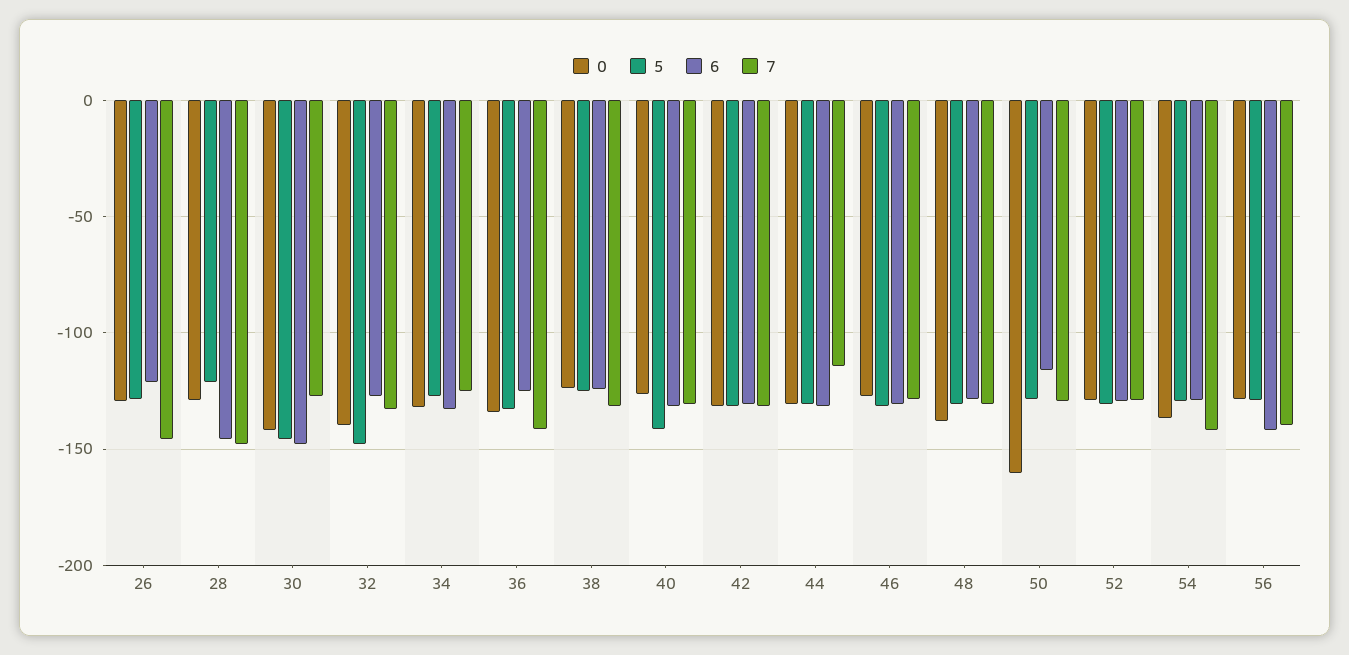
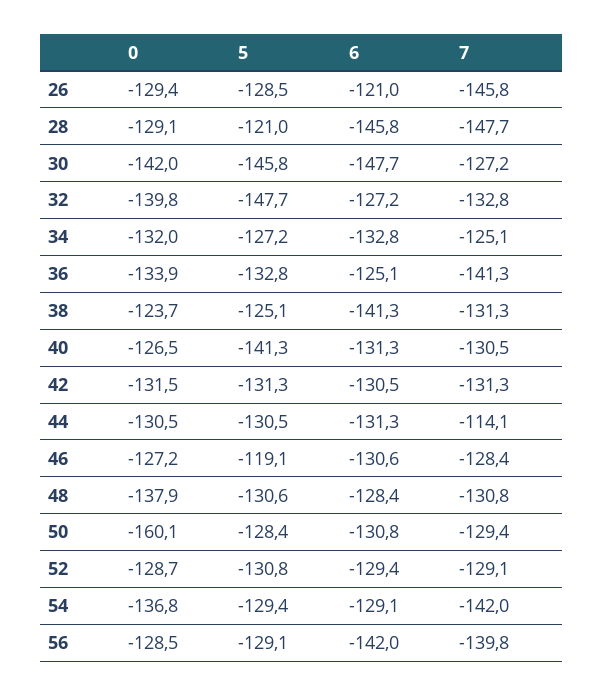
6, 38: -125 -> -141.3
5, 46: -130 -> -119.1
6, 50: -115 -> -130.8

